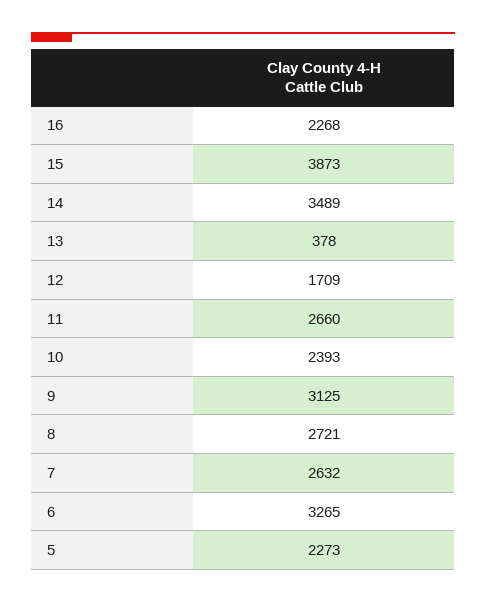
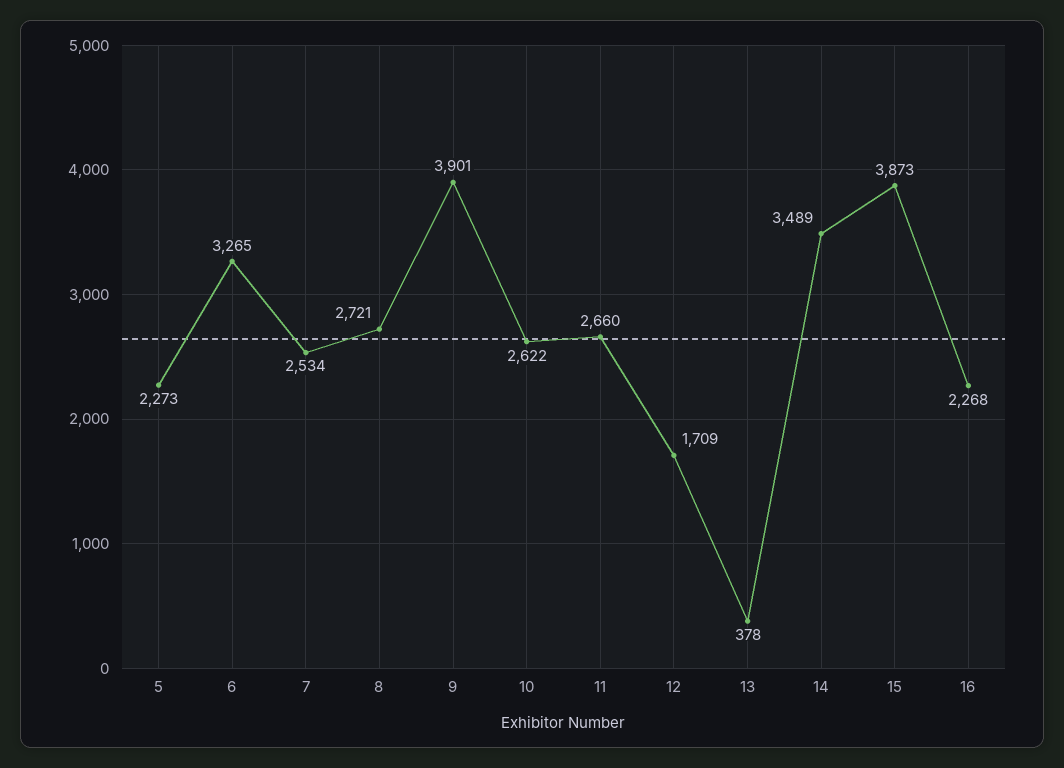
10: 2393 -> 2622
9: 3125 -> 3901
7: 2632 -> 2534

